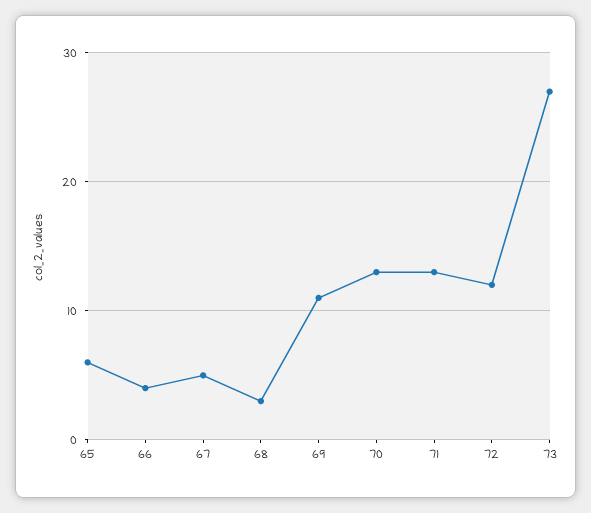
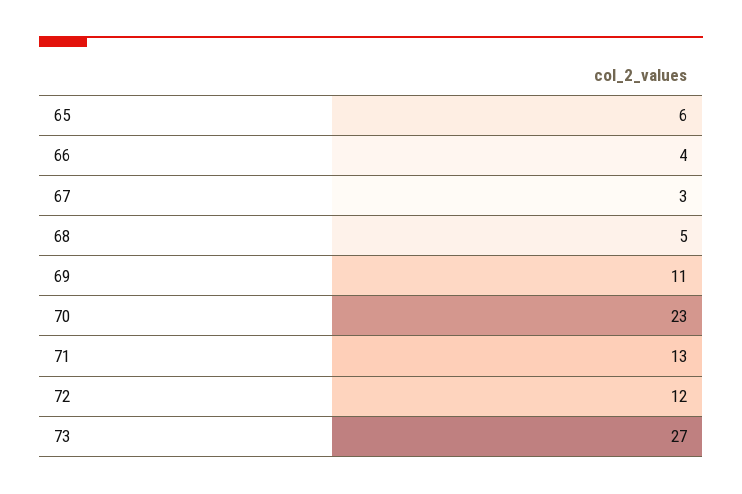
67: 5 -> 3
68: 3 -> 5
70: 13 -> 23

